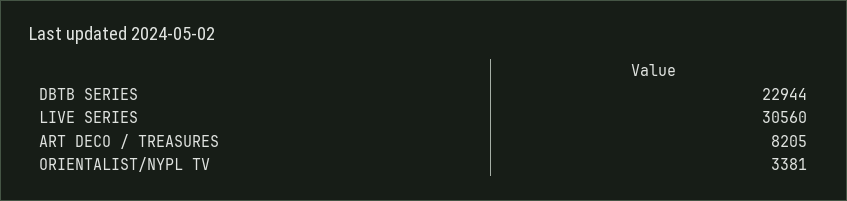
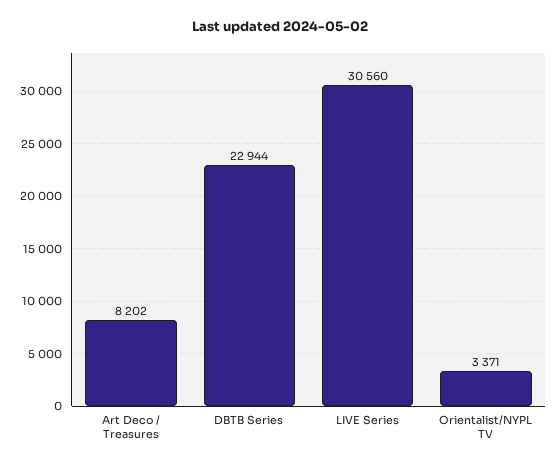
ART DECO / TREASURES: 8205 -> 8202
ORIENTALIST/NYPL TV: 3381 -> 3371

